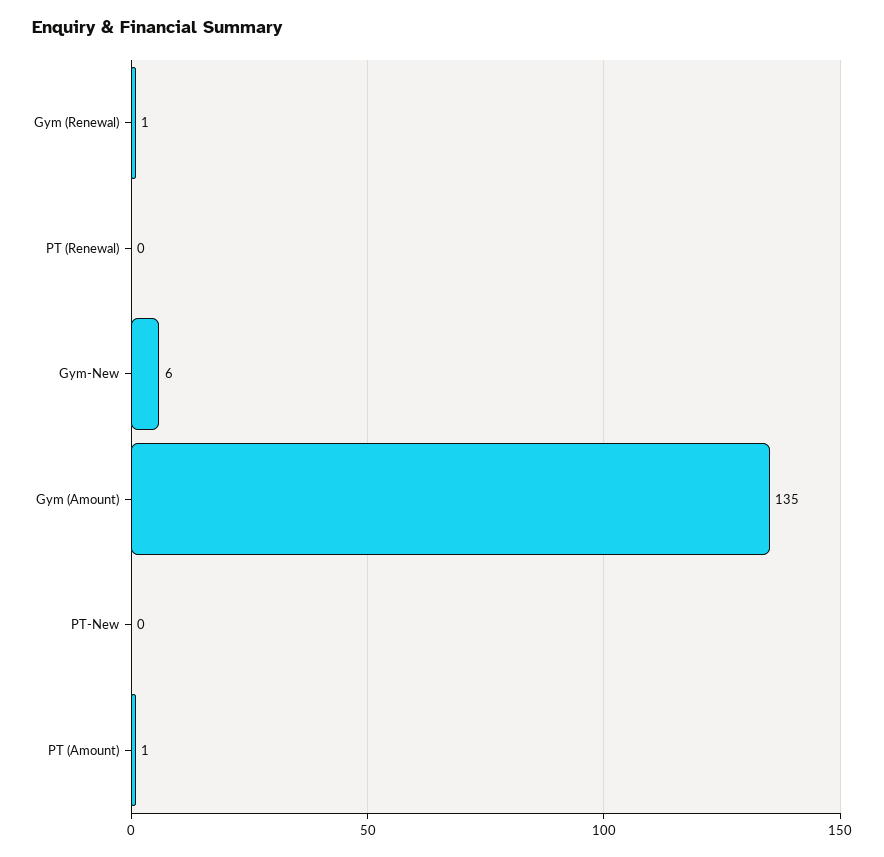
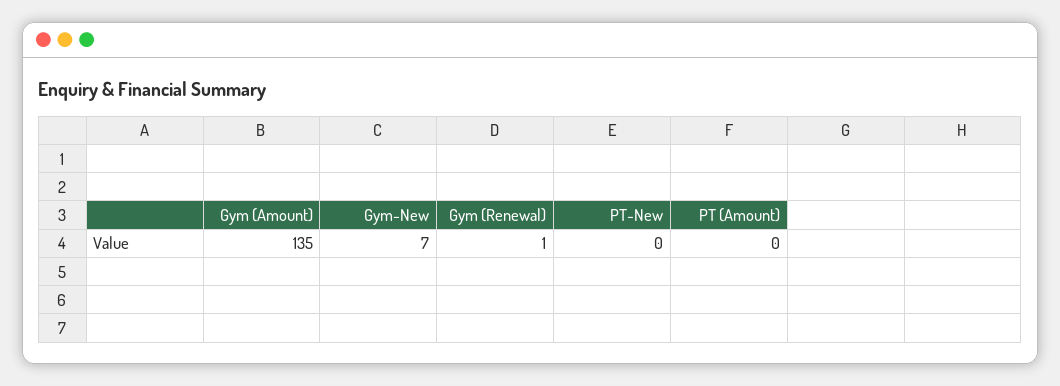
PT (Renewal): 0 -> none
Gym-New: 6 -> 7
PT (Amount): 1 -> 0

